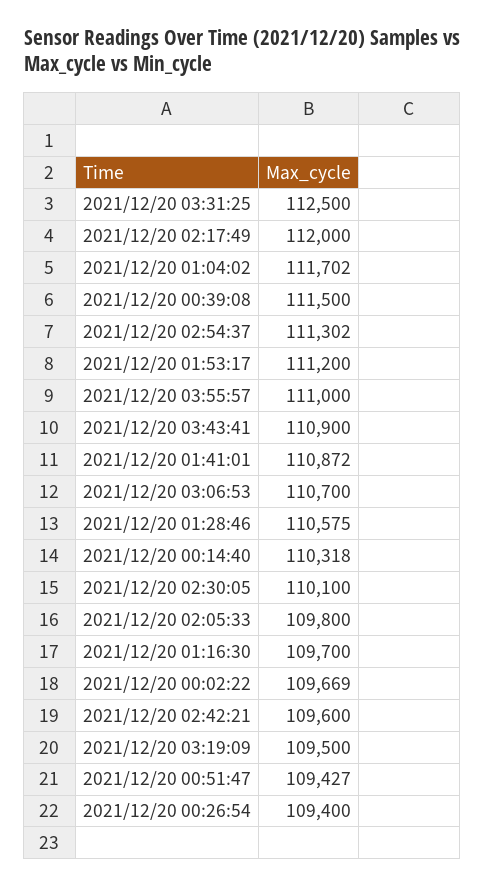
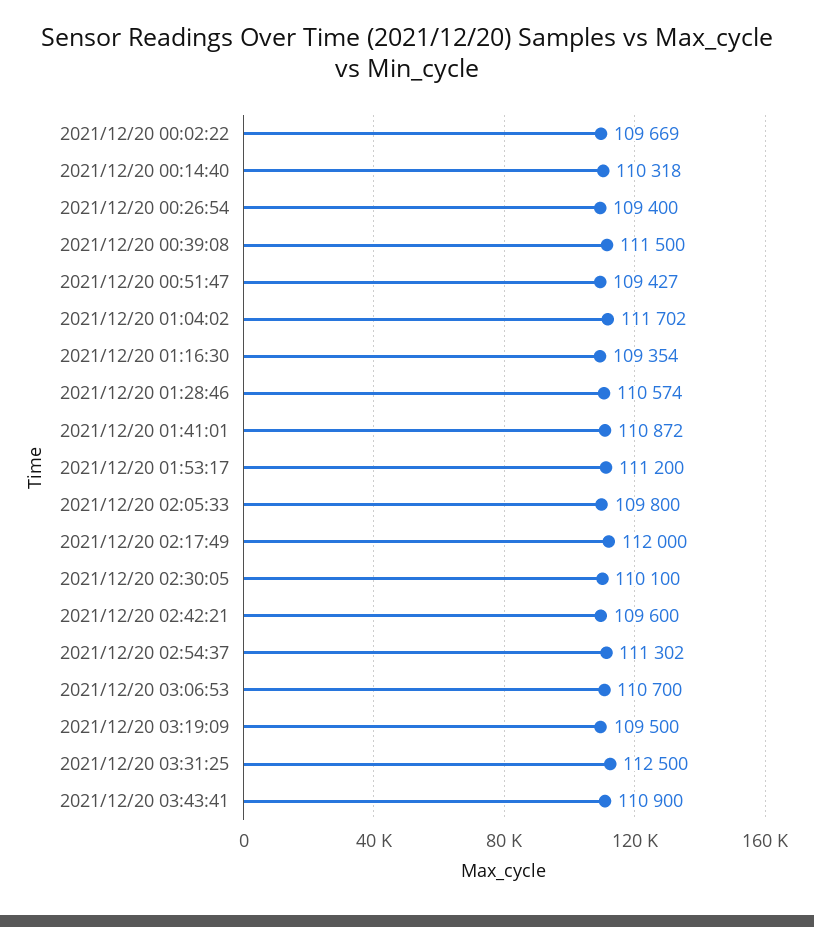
2021/12/20 03:55:57: 111000 -> none
2021/12/20 01:28:46: 110575 -> 110574
2021/12/20 01:16:30: 109700 -> 109354

